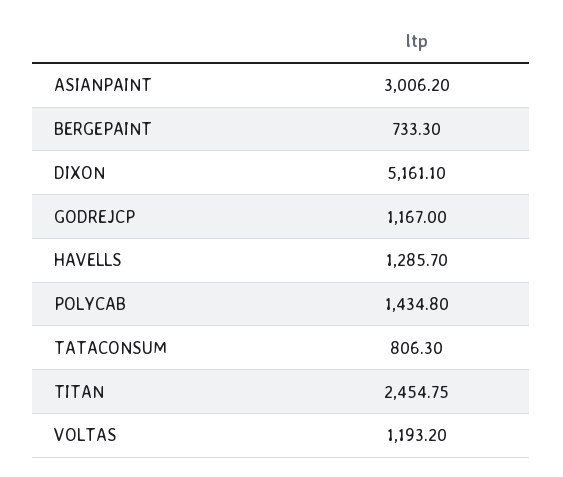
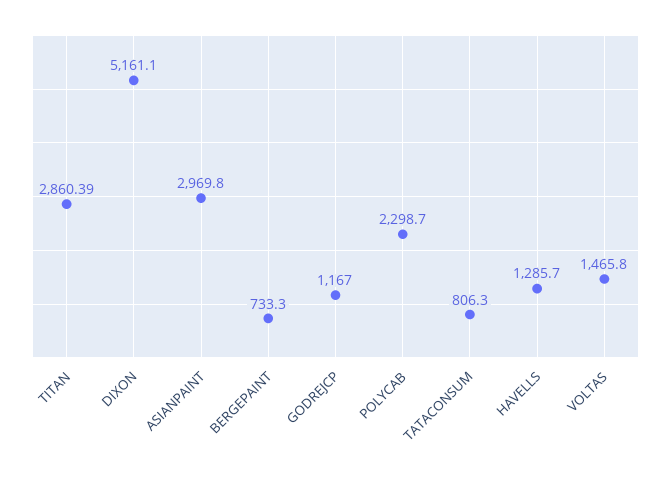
ASIANPAINT: 3006.2 -> 2969.8
POLYCAB: 1434.8 -> 2298.7
TITAN: 2454.75 -> 2860.39
VOLTAS: 1193.2 -> 1465.8

